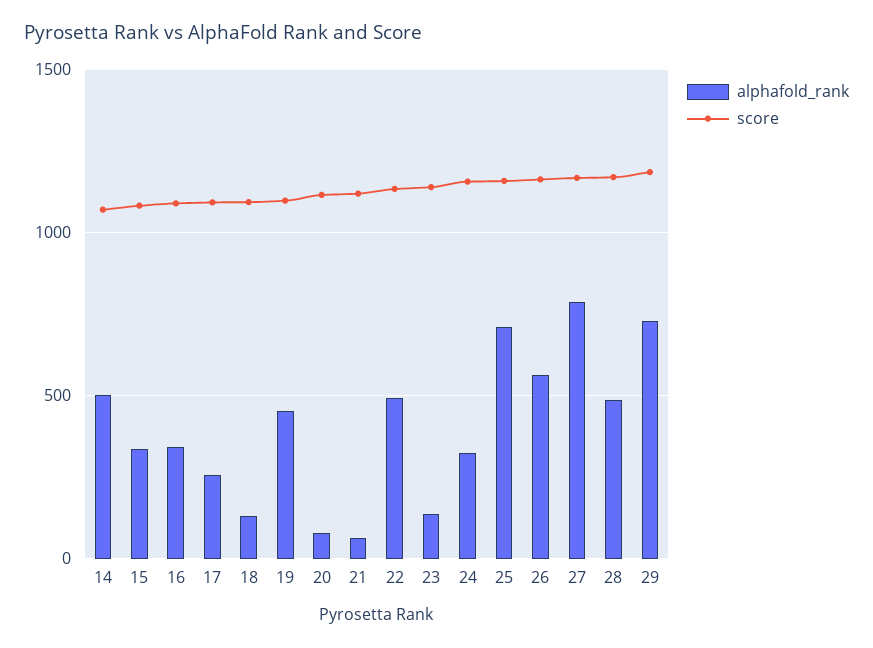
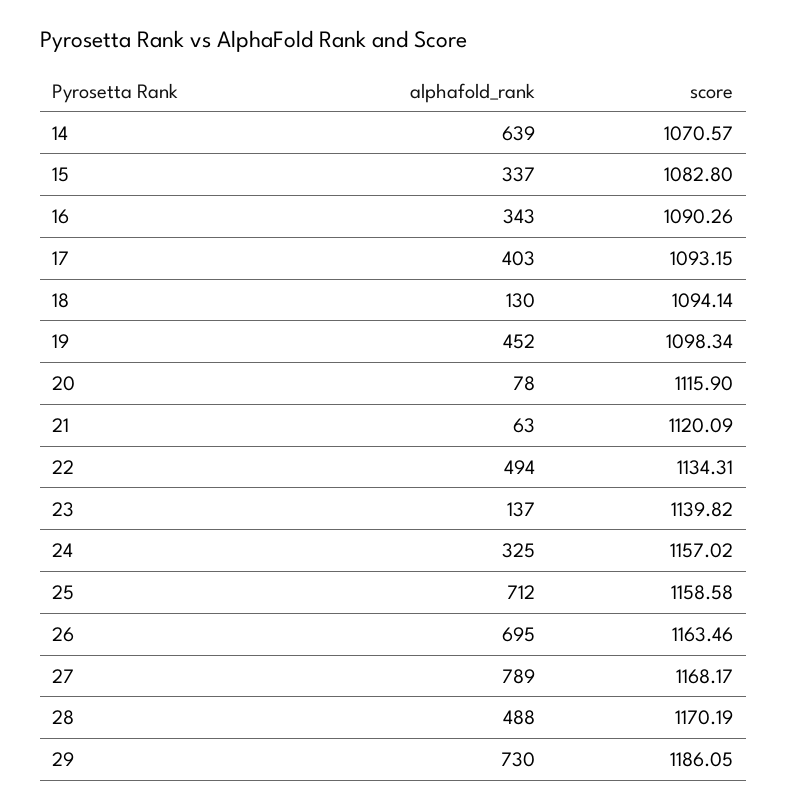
alphafold_rank, 14: 500 -> 639
alphafold_rank, 17: 250 -> 403
alphafold_rank, 26: 550 -> 695

